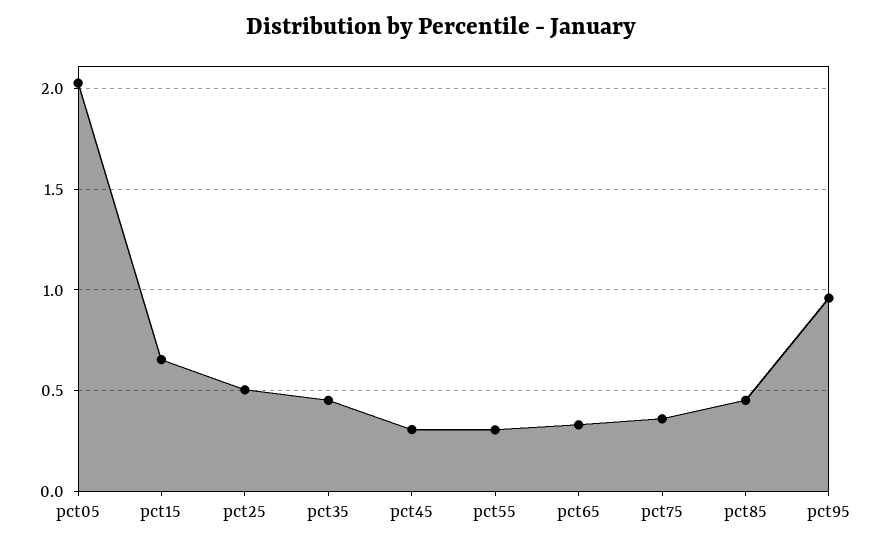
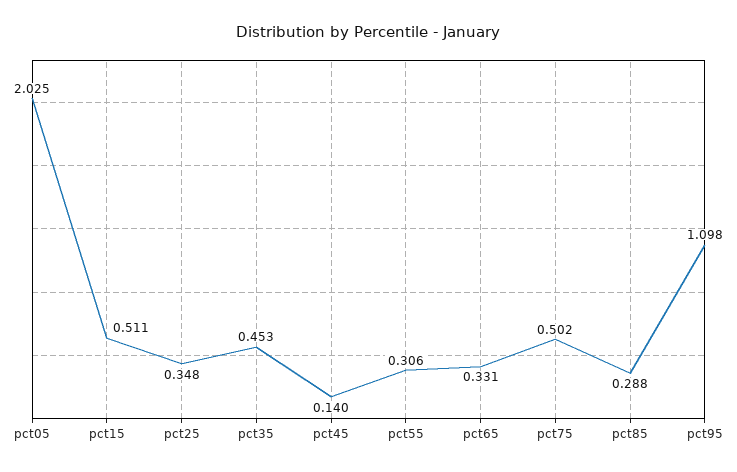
pct15: 0.65 -> 0.511
pct25: 0.5 -> 0.348
pct45: 0.3 -> 0.14
pct75: 0.35 -> 0.502
pct85: 0.45 -> 0.288
pct95: 0.95 -> 1.098

